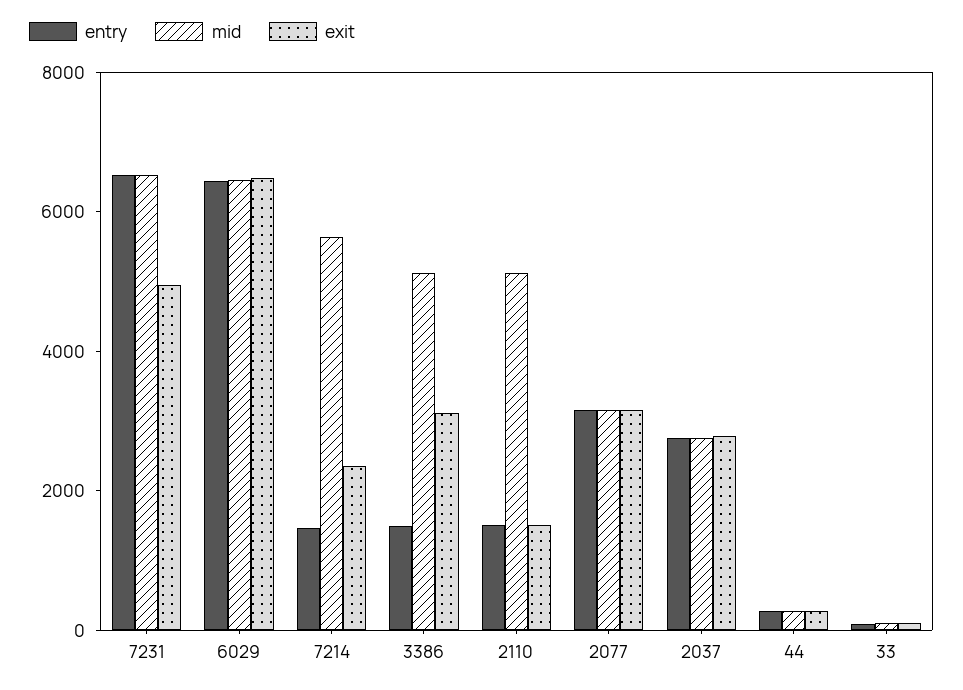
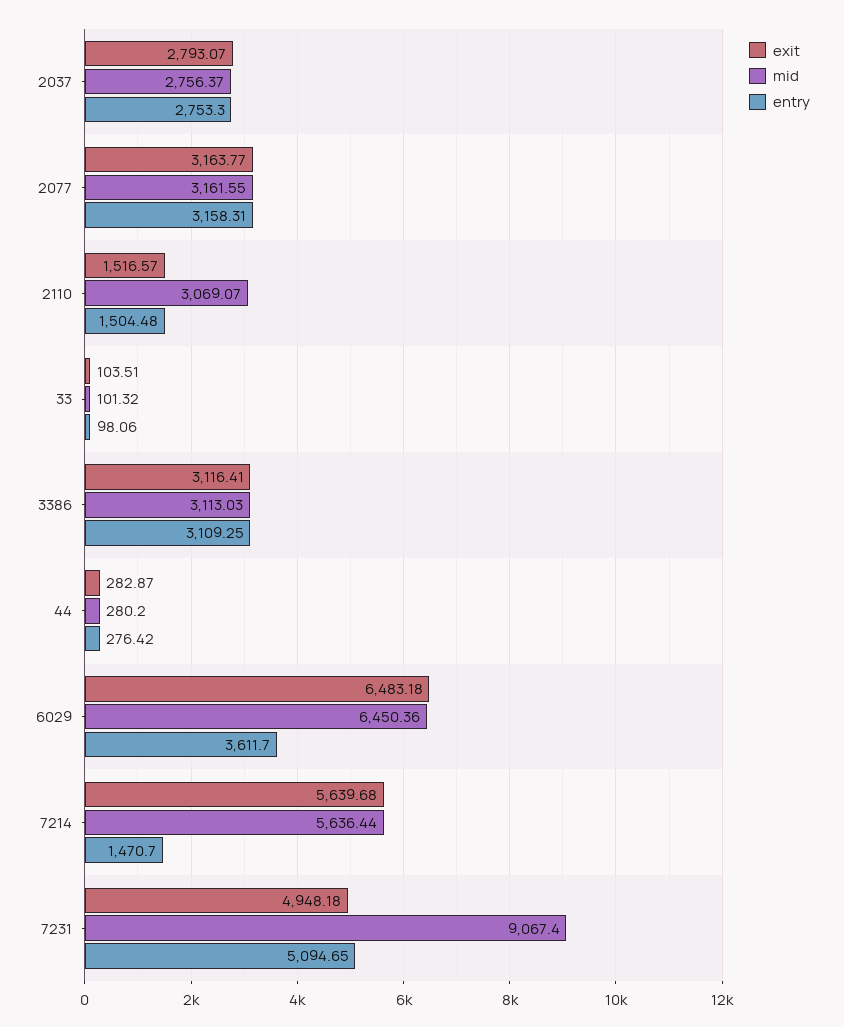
entry, 7231: 6500 -> 5094.65
mid, 7231: 6500 -> 9067.4
entry, 6029: 6500 -> 3611.7
exit, 7214: 2500 -> 5639.68
entry, 3386: 1500 -> 3109.25
mid, 3386: 5000 -> 3113.03
mid, 2110: 5000 -> 3069.07

